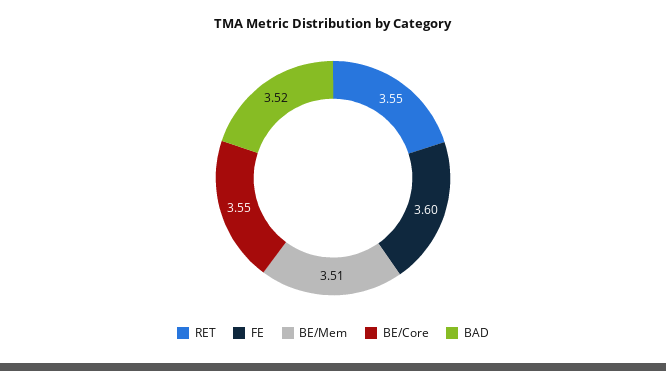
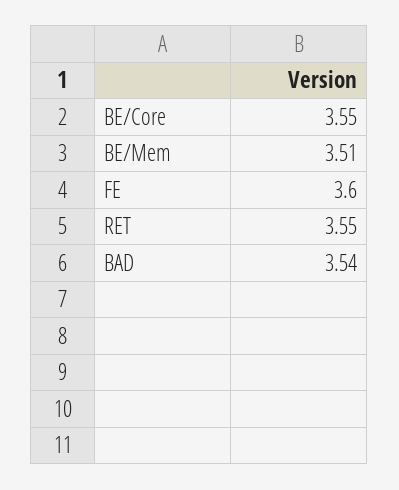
BAD: 3.52 -> 3.54

